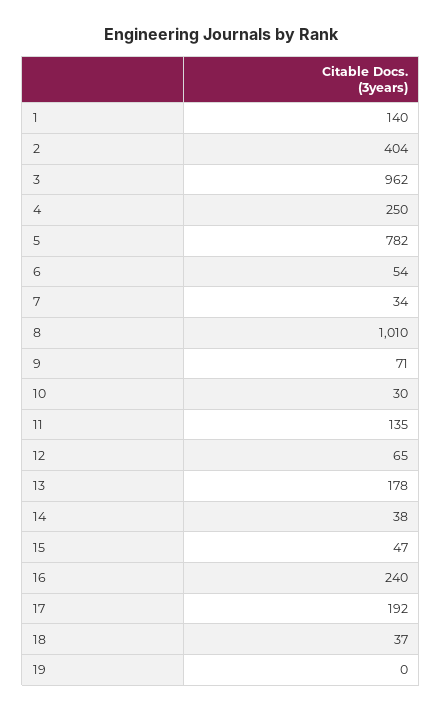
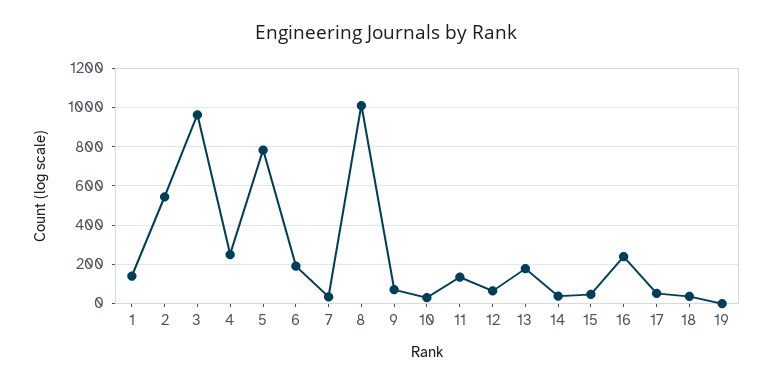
2: 404 -> 550
6: 54 -> 200
17: 192 -> 50

